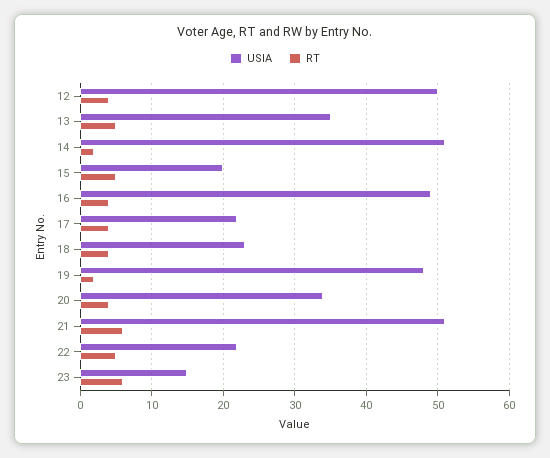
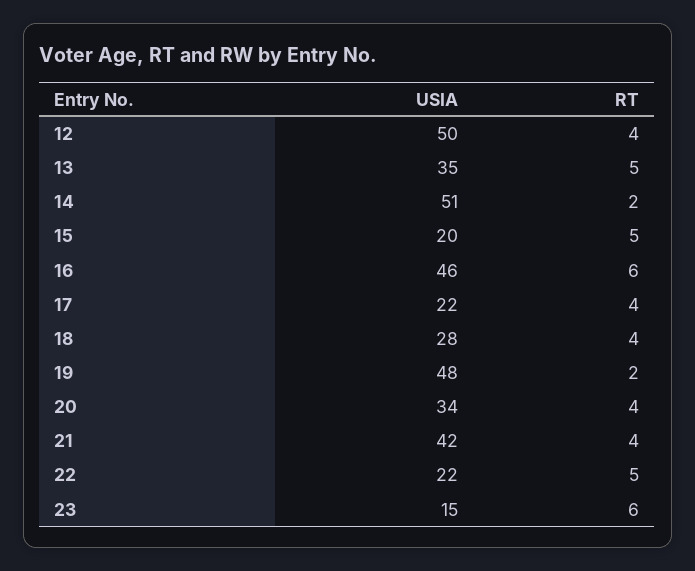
USIA, 16: 49 -> 46
RT, 16: 4 -> 6
USIA, 18: 23 -> 28
USIA, 21: 51 -> 42
RT, 21: 6 -> 4

